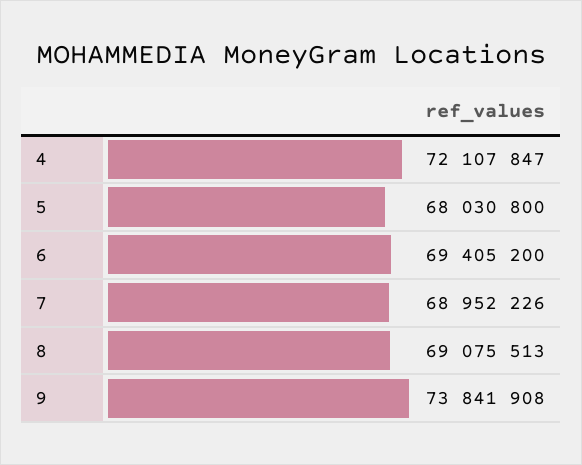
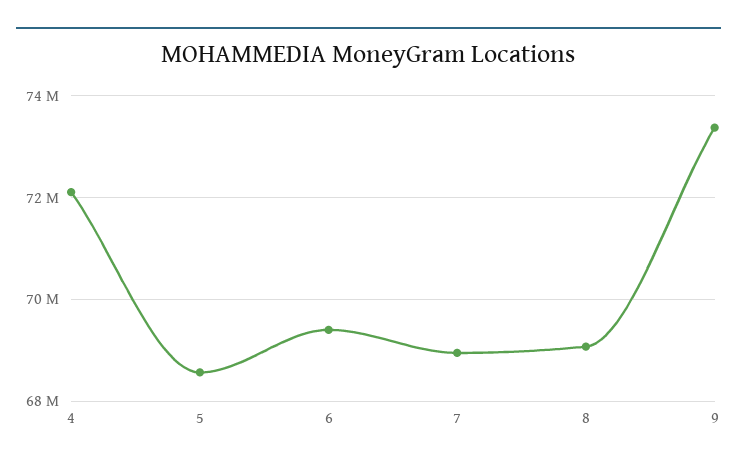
5: 68030800 -> 68600000
9: 73841908 -> 73400000

